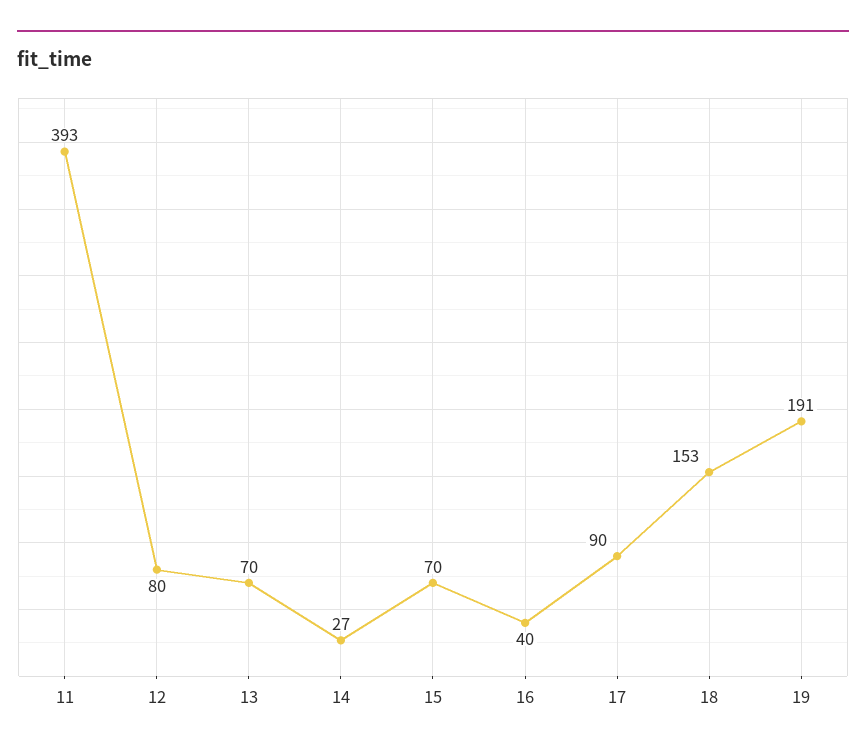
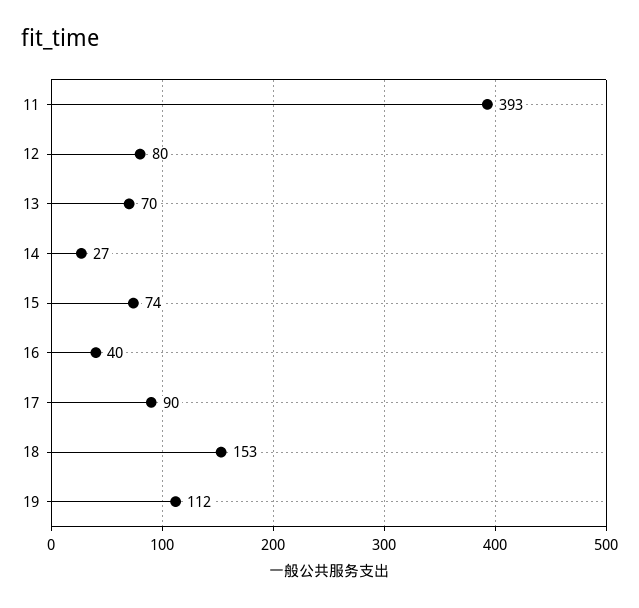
15: 70 -> 74
19: 191 -> 112

